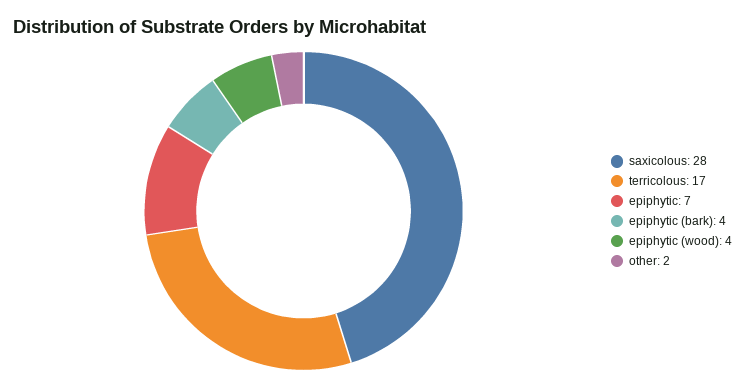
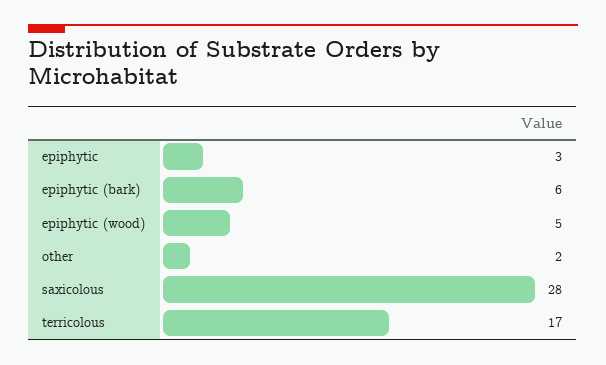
epiphytic: 7 -> 3
epiphytic (bark): 4 -> 6
epiphytic (wood): 4 -> 5

